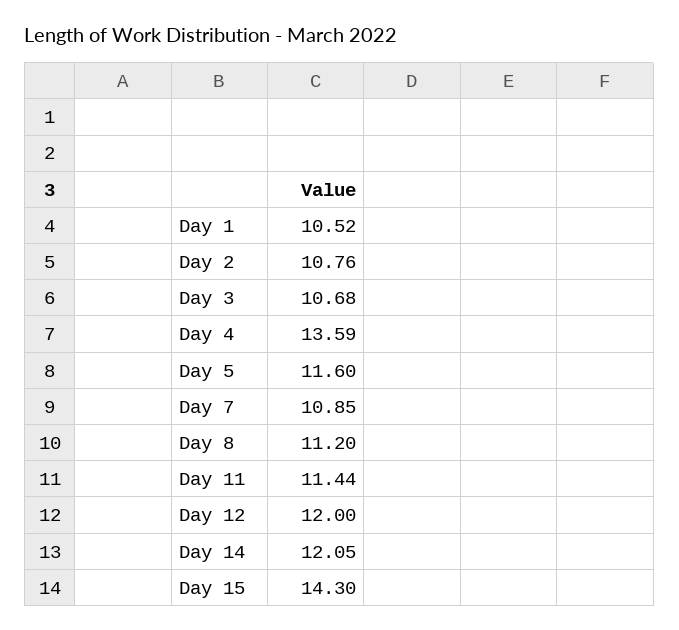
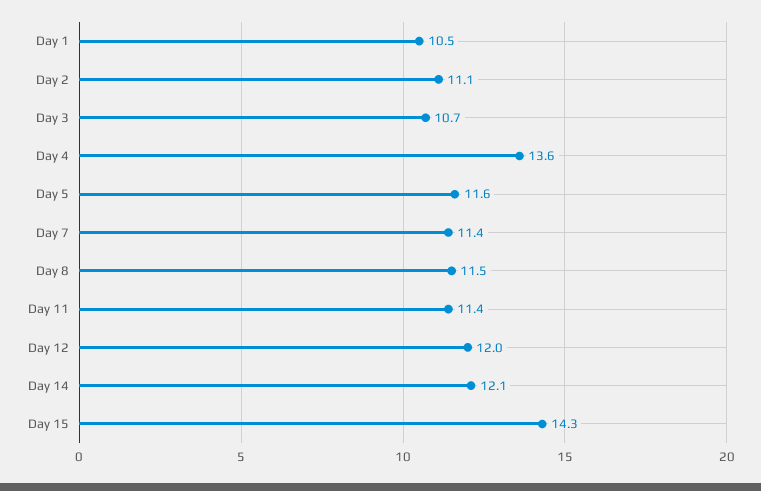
Day 2: 10.76 -> 11.1
Day 7: 10.85 -> 11.4
Day 8: 11.2 -> 11.5

